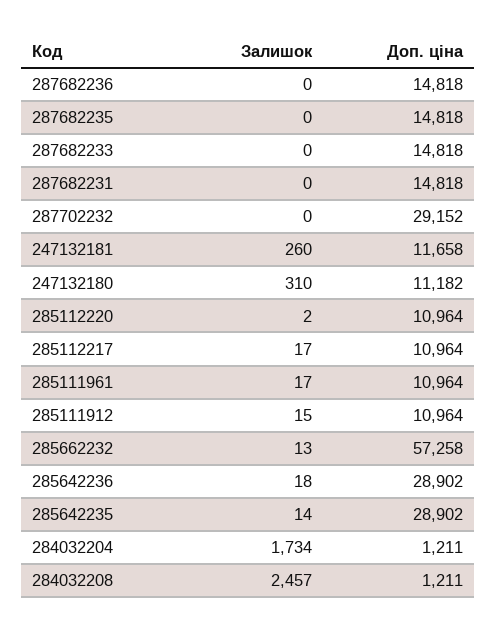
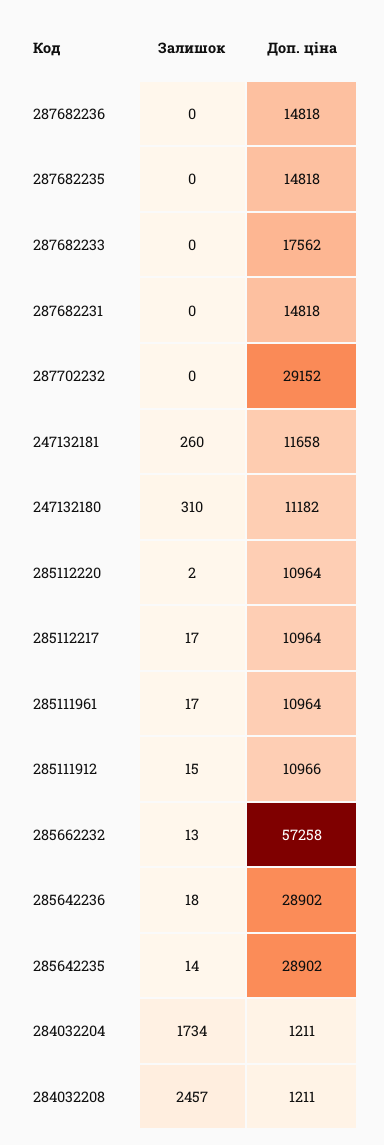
Доп. ціна, 287682233: 14818 -> 17562
Доп. ціна, 285111912: 10964 -> 10966

